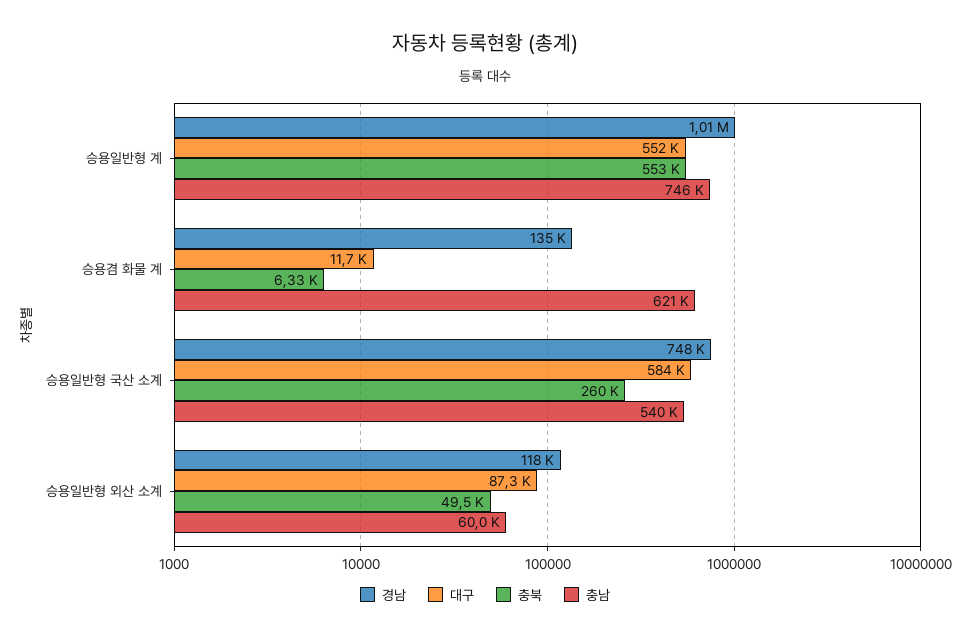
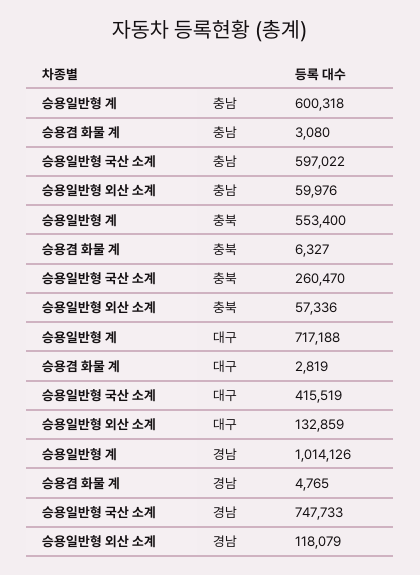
대구, 승용일반형 계: 552000 -> 717188
충남, 승용일반형 계: 746000 -> 600318
경남, 승용겸 화물 계: 135000 -> 4765
대구, 승용겸 화물 계: 11700 -> 2819
충남, 승용겸 화물 계: 621000 -> 3080
대구, 승용일반형 국산 소계: 584000 -> 415519
충남, 승용일반형 국산 소계: 540000 -> 597022
대구, 승용일반형 외산 소계: 87300 -> 132859
충북, 승용일반형 외산 소계: 49500 -> 57336

